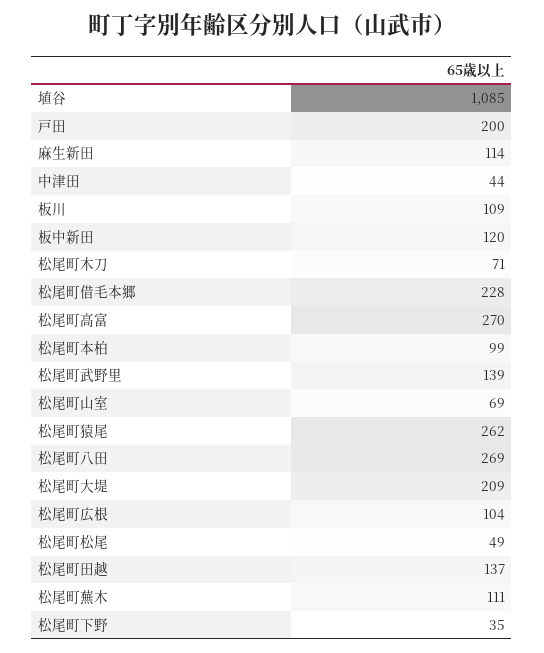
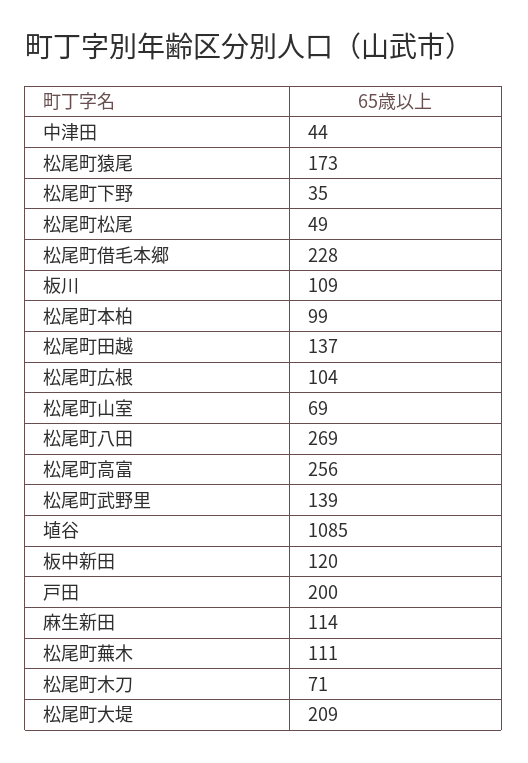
松尾町高富: 270 -> 256
松尾町猿尾: 262 -> 173

